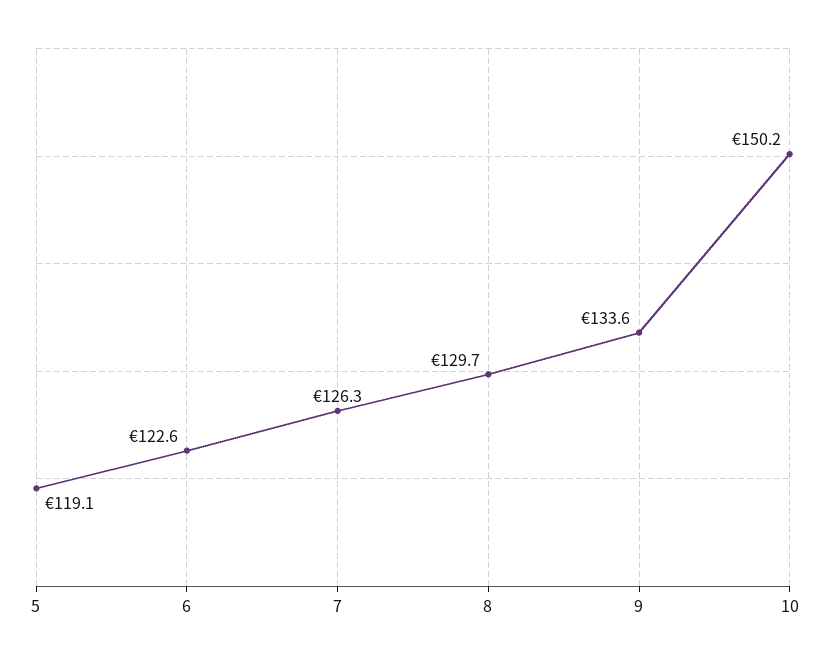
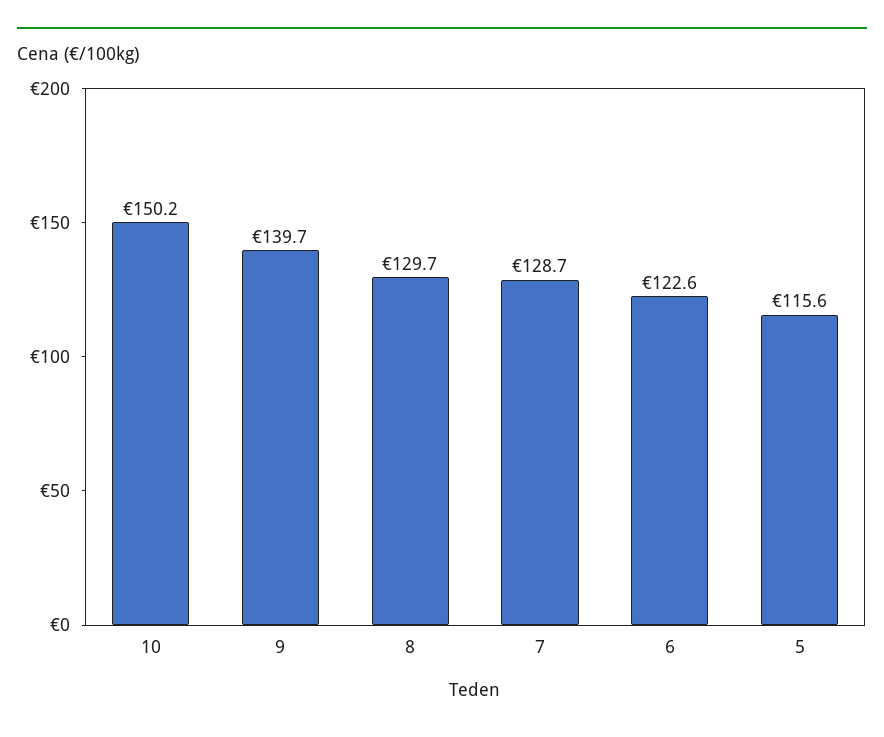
5: 119.1 -> 115.6
7: 126.3 -> 128.7
9: 133.6 -> 139.7

